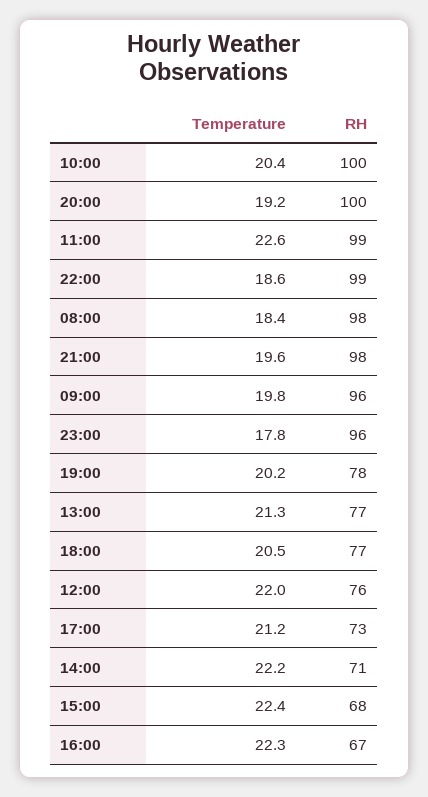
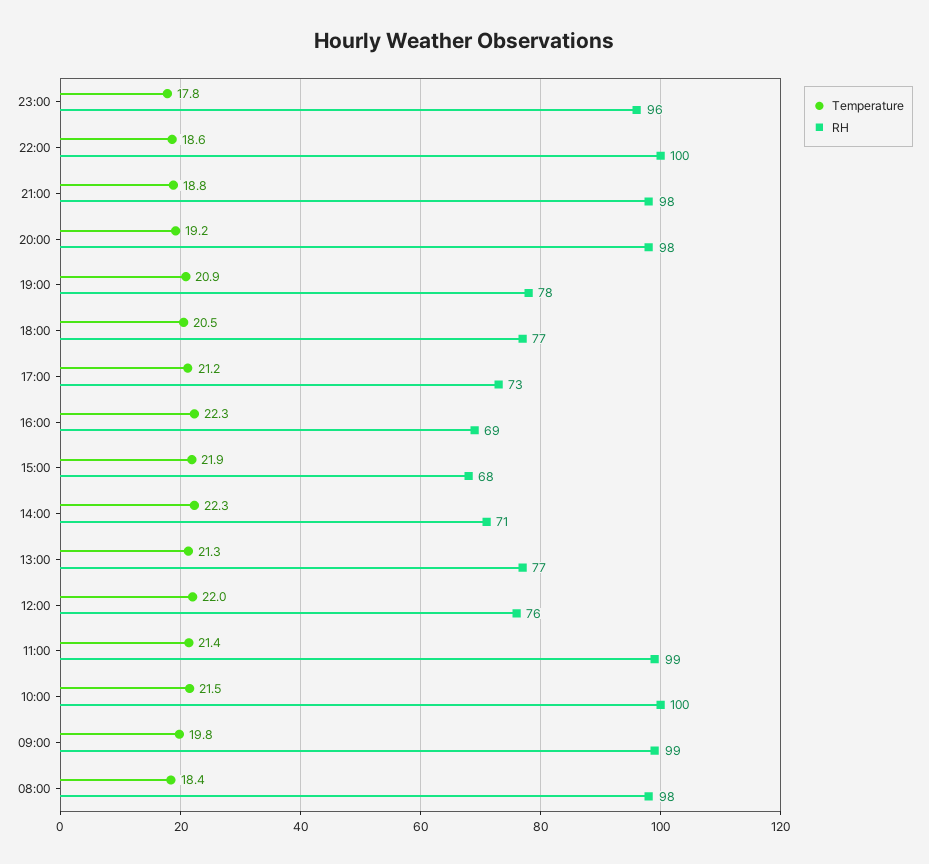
Temperature, 10:00: 20.4 -> 21.5
RH, 20:00: 100 -> 98
Temperature, 11:00: 22.6 -> 21.4
RH, 22:00: 99 -> 100
Temperature, 21:00: 19.6 -> 18.8
RH, 09:00: 96 -> 99
Temperature, 19:00: 20.2 -> 20.9
Temperature, 14:00: 22.2 -> 22.3
Temperature, 15:00: 22.4 -> 21.9
RH, 16:00: 67 -> 69

